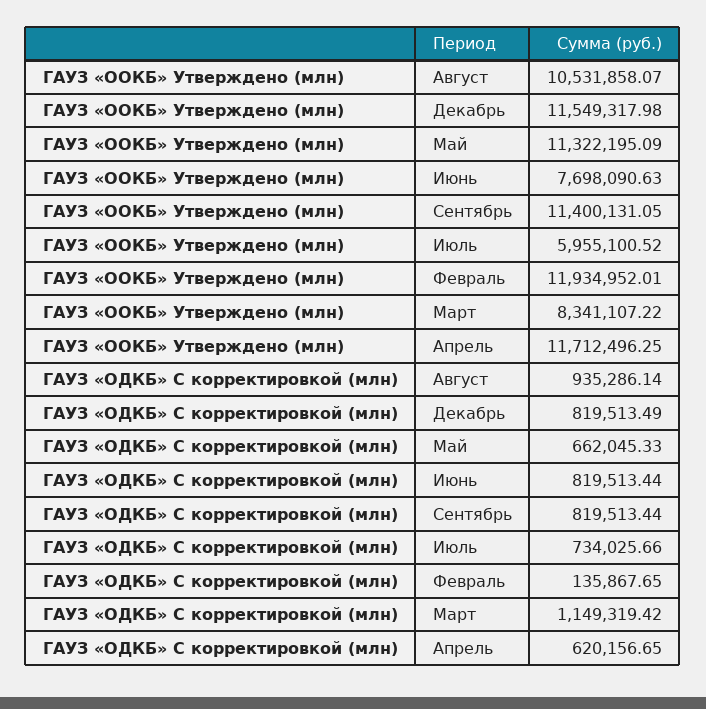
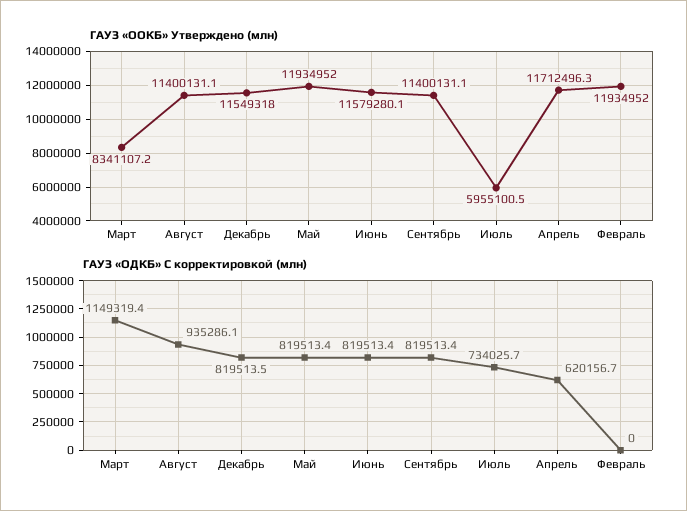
ГАУЗ «ООКБ» Утверждено (млн), Август: 10531858.07 -> 11400131.1
ГАУЗ «ООКБ» Утверждено (млн), Май: 11322195.09 -> 11934952
ГАУЗ «ООКБ» Утверждено (млн), Июнь: 7698090.63 -> 11579280.1
ГАУЗ «ОДКБ» С корректировкой (млн), Май: 662045.33 -> 819513.4
ГАУЗ «ОДКБ» С корректировкой (млн), Февраль: 135867.65 -> 0

